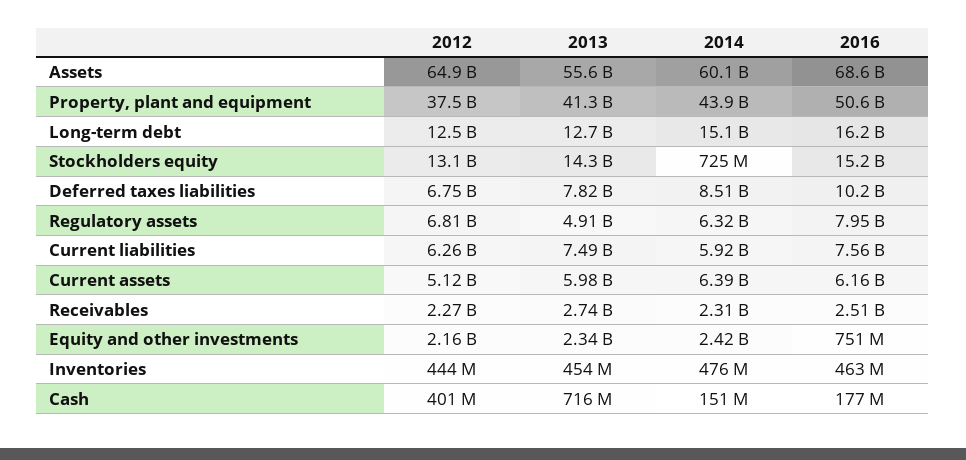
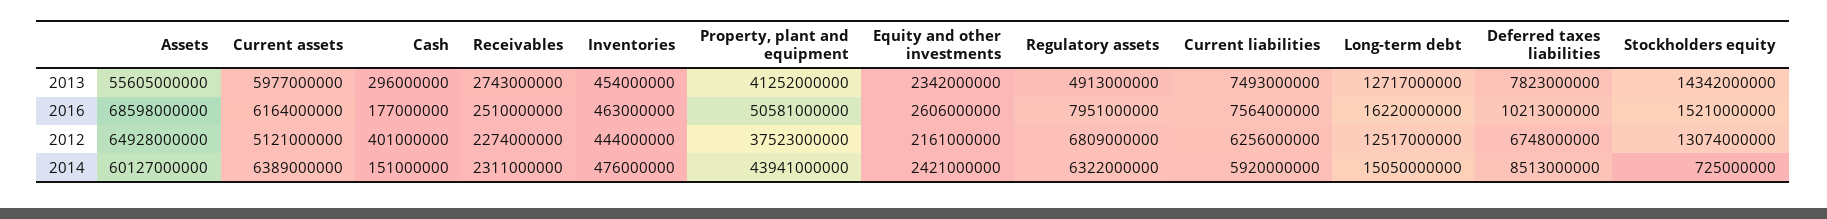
2016, Equity and other investments: 751000000 -> 2606000000
2013, Cash: 716000000 -> 296000000

